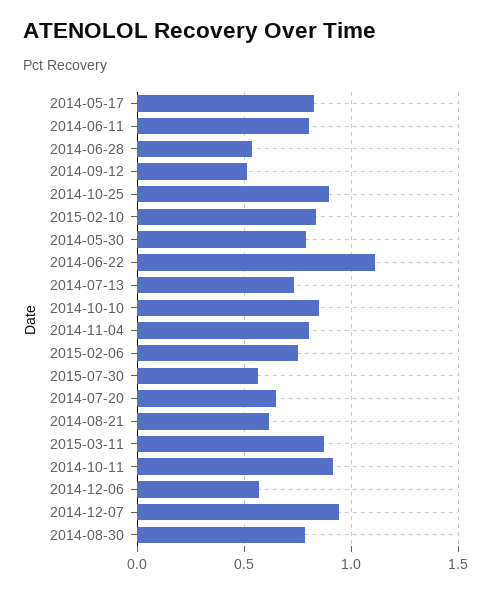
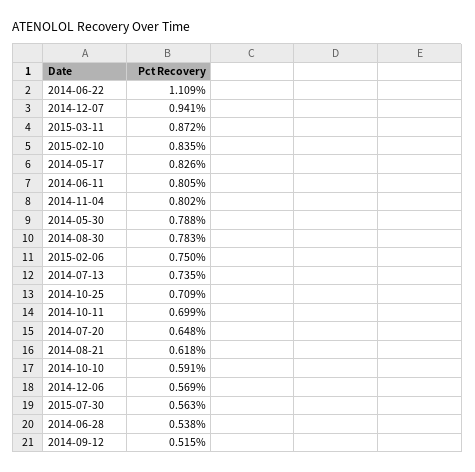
2014-10-25: 0.9 -> 0.709
2014-10-10: 0.85 -> 0.591
2014-10-11: 0.9 -> 0.699

